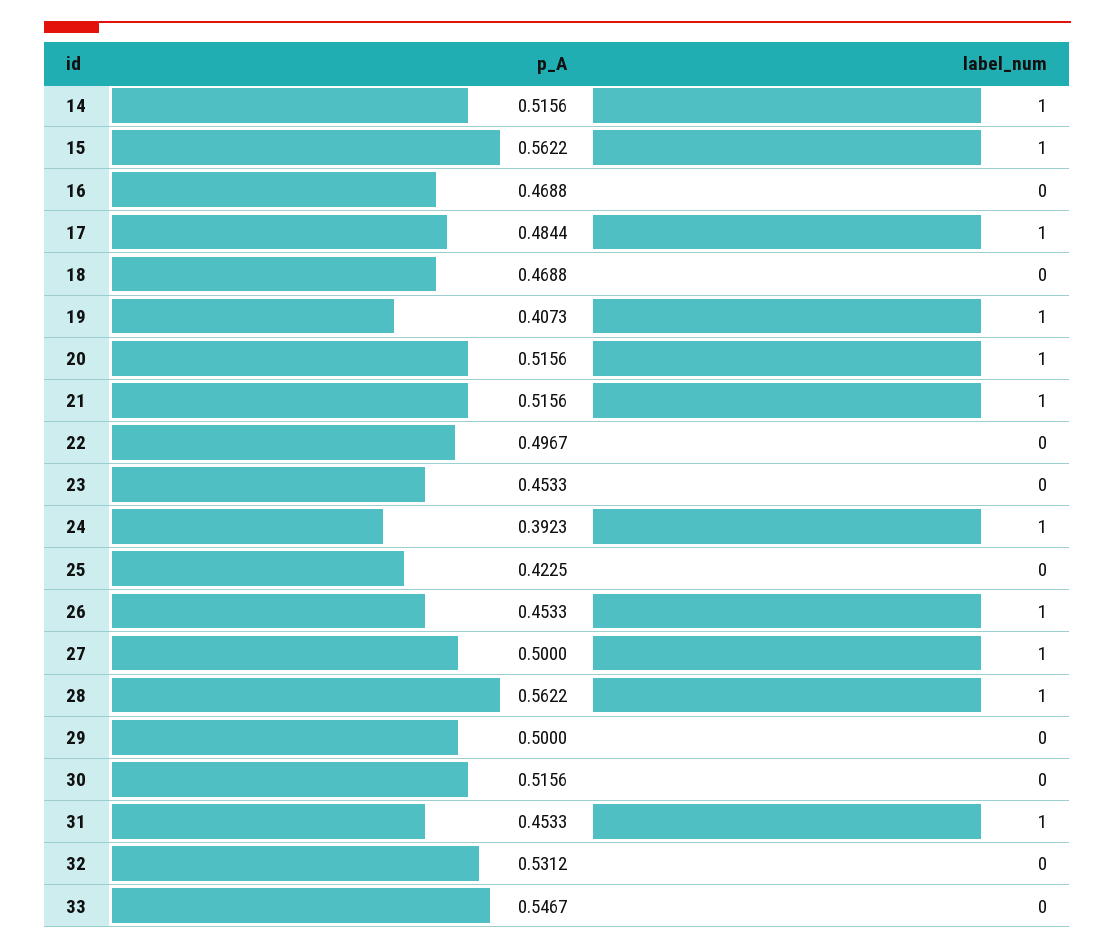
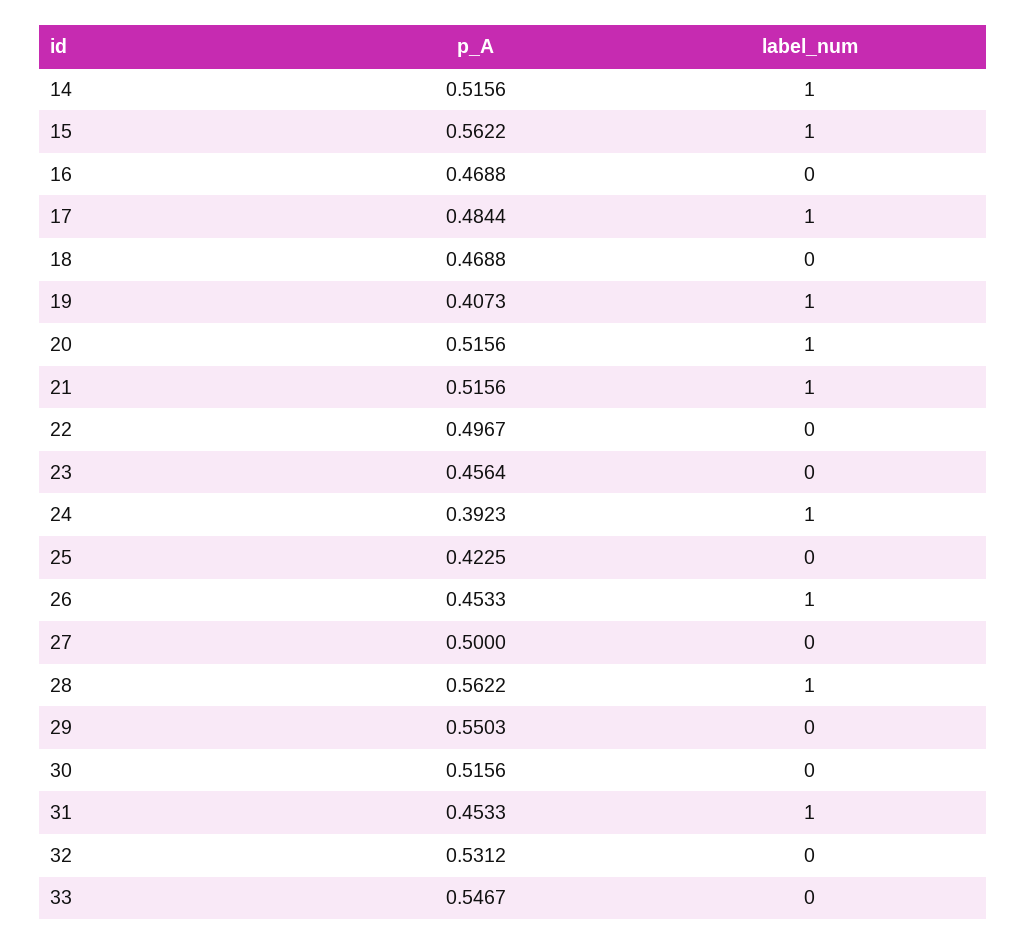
p_A, 23: 0.4533 -> 0.4564
label_num, 27: 1 -> 0
p_A, 29: 0.5 -> 0.5503

